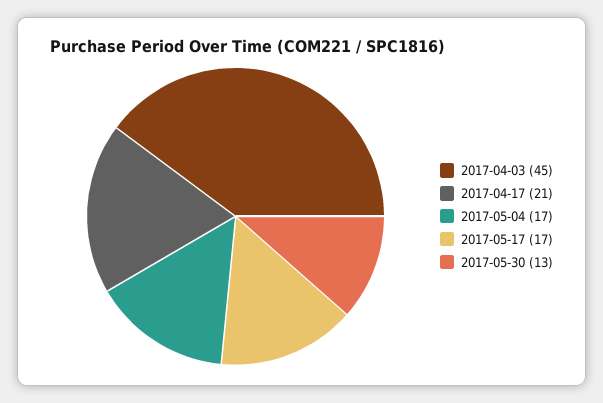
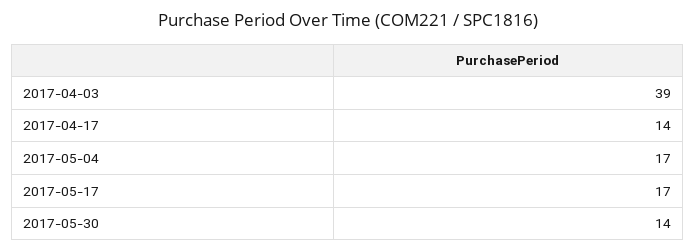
2017-04-03: 45 -> 39
2017-04-17: 21 -> 14
2017-05-30: 13 -> 14

